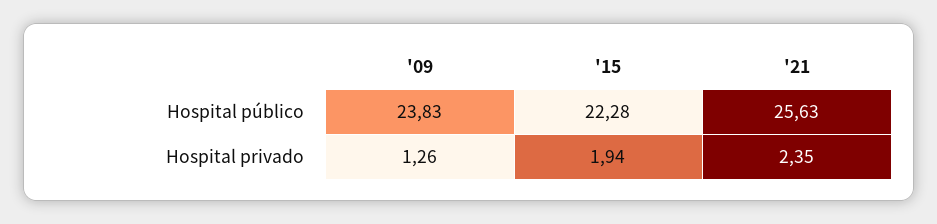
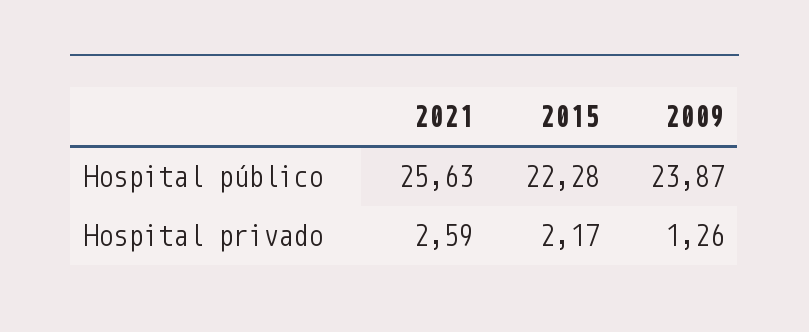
'09, Hospital público: 23.83 -> 23.87
'15, Hospital privado: 1.94 -> 2.17
'21, Hospital privado: 2.35 -> 2.59

